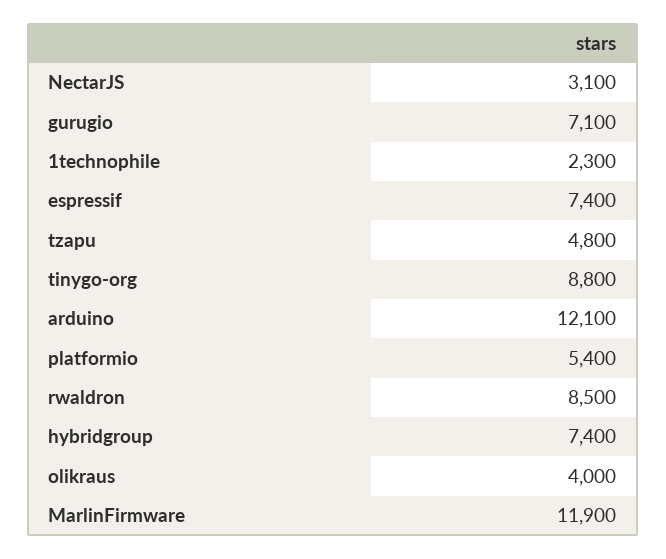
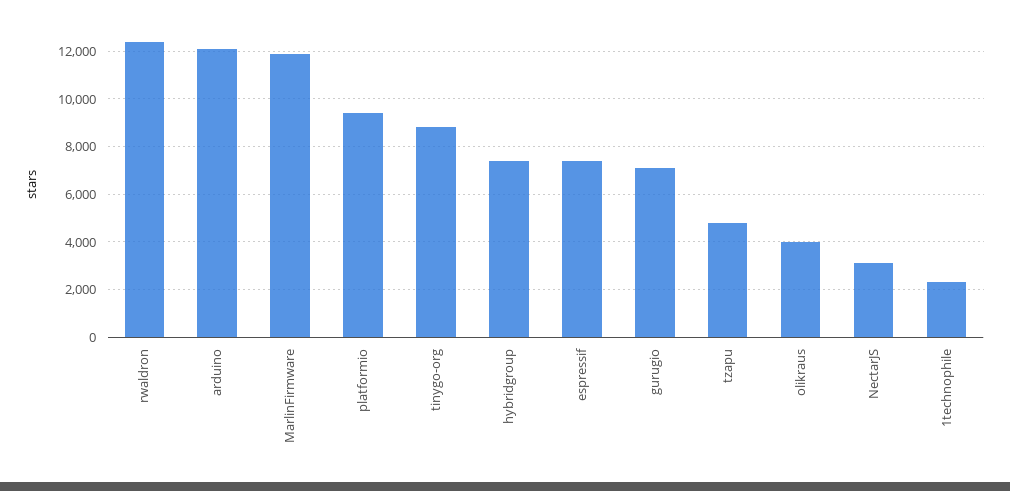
platformio: 5400 -> 9500
rwaldron: 8500 -> 12500

